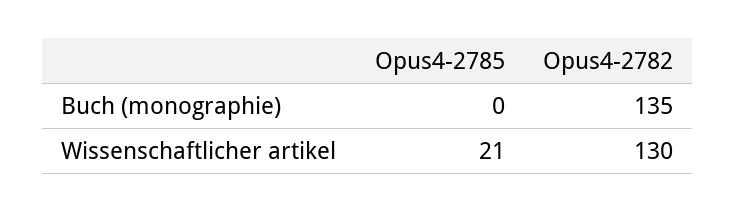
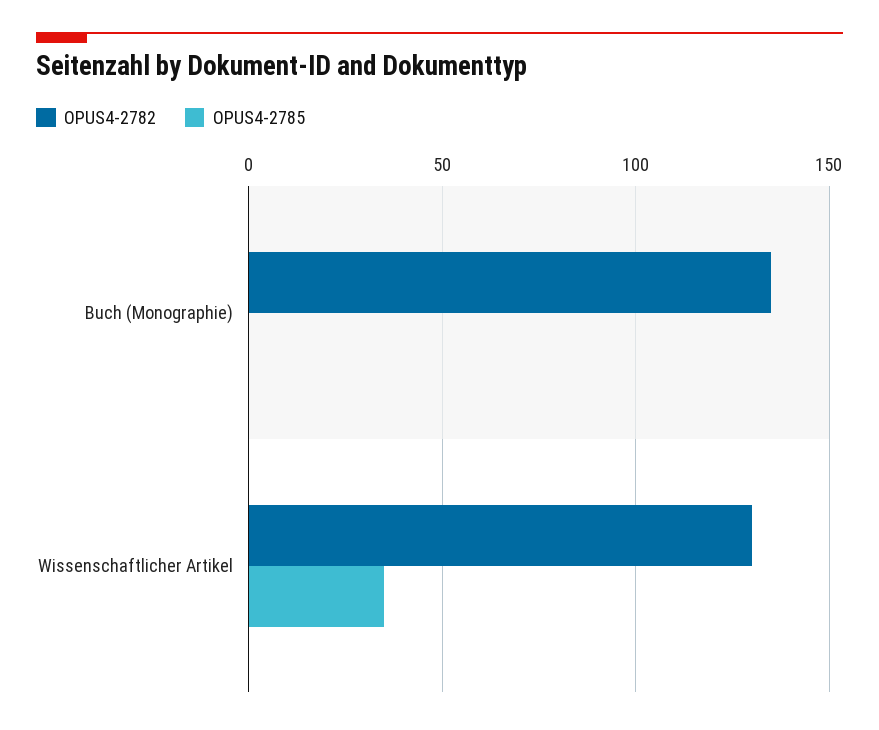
Opus4-2785, Wissenschaftlicher artikel: 21 -> 35

